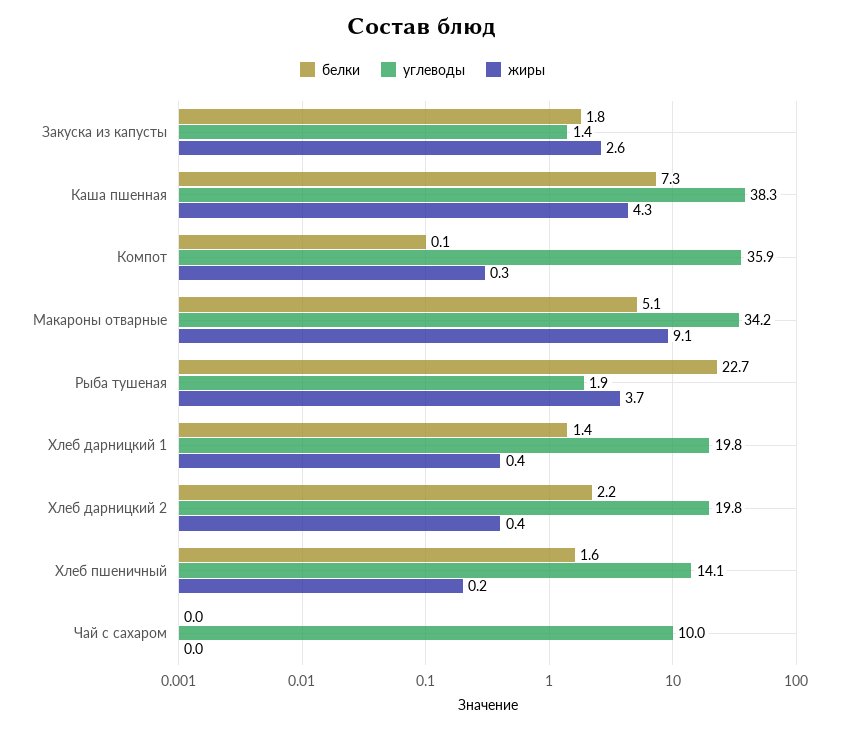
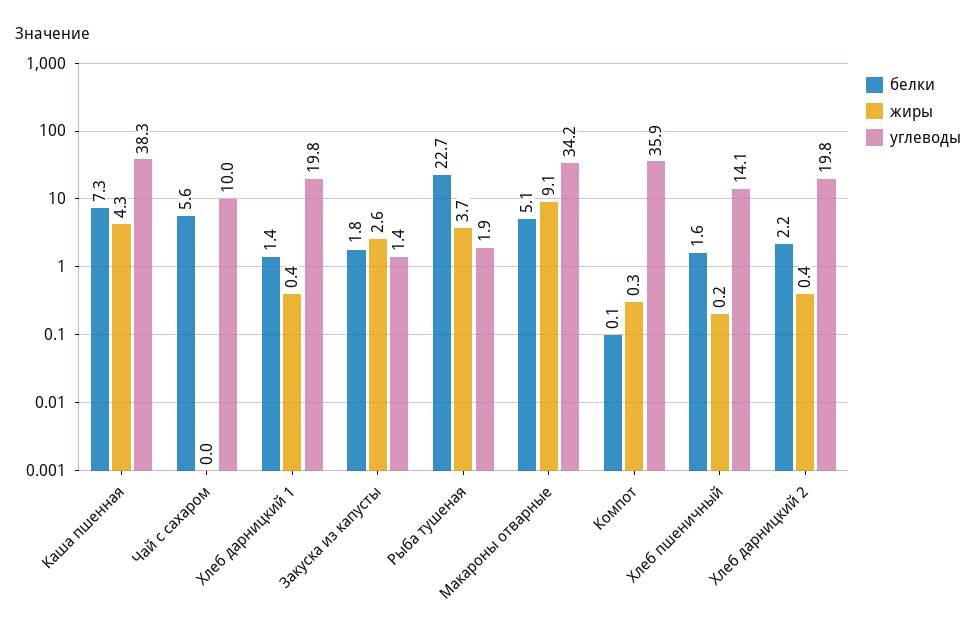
белки, Чай с сахаром: 0 -> 5.6

